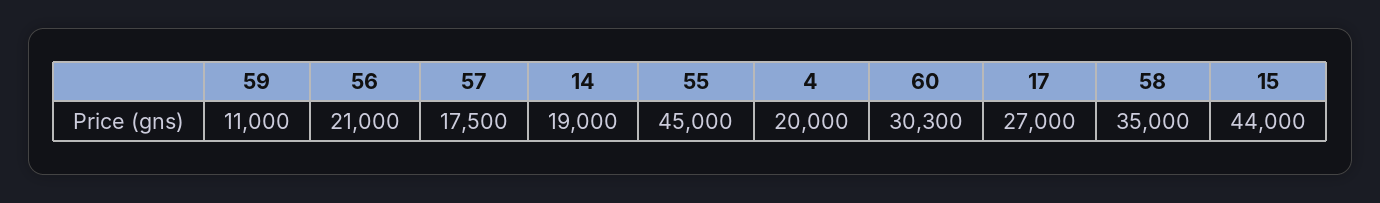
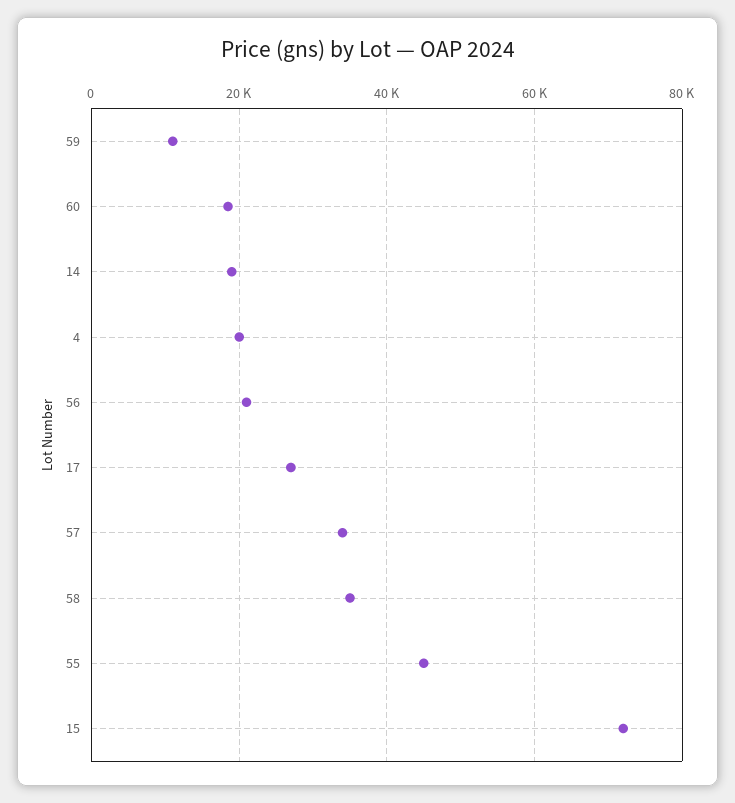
57: 17500 -> 34000
60: 30300 -> 18000
15: 44000 -> 72000

